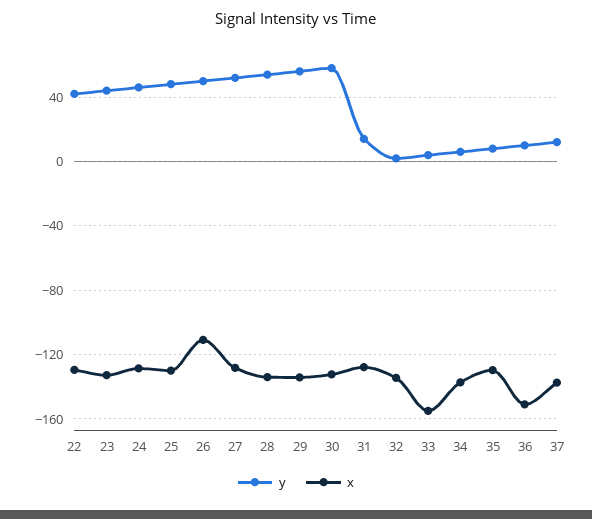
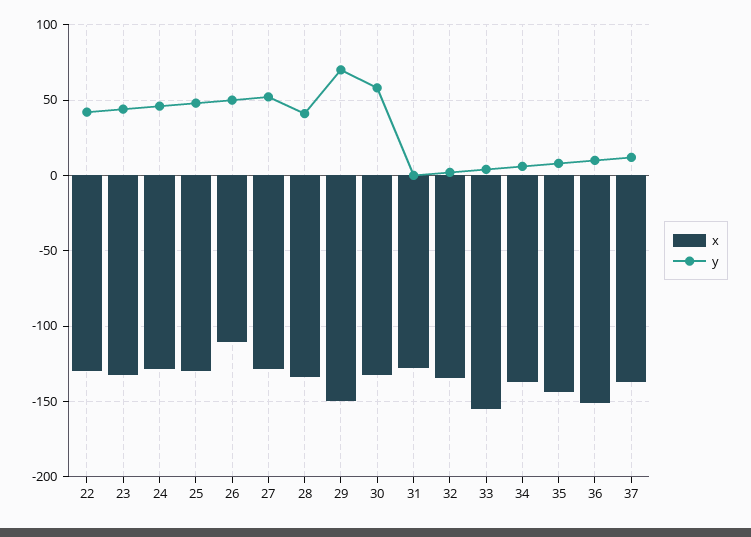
y, 28: 55 -> 40
y, 29: 55 -> 70
x, 29: -135 -> -150
y, 31: 15 -> 0
x, 35: -130 -> -145

